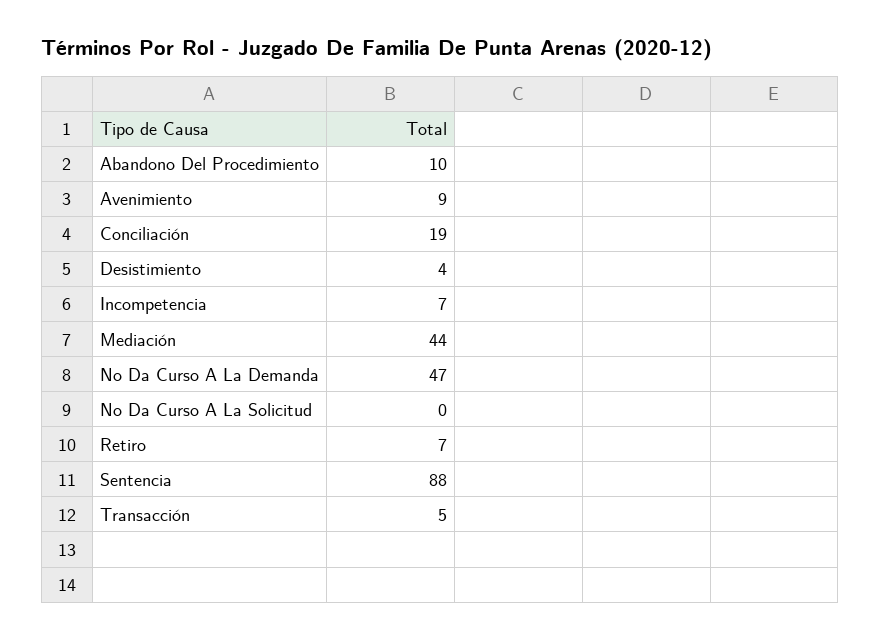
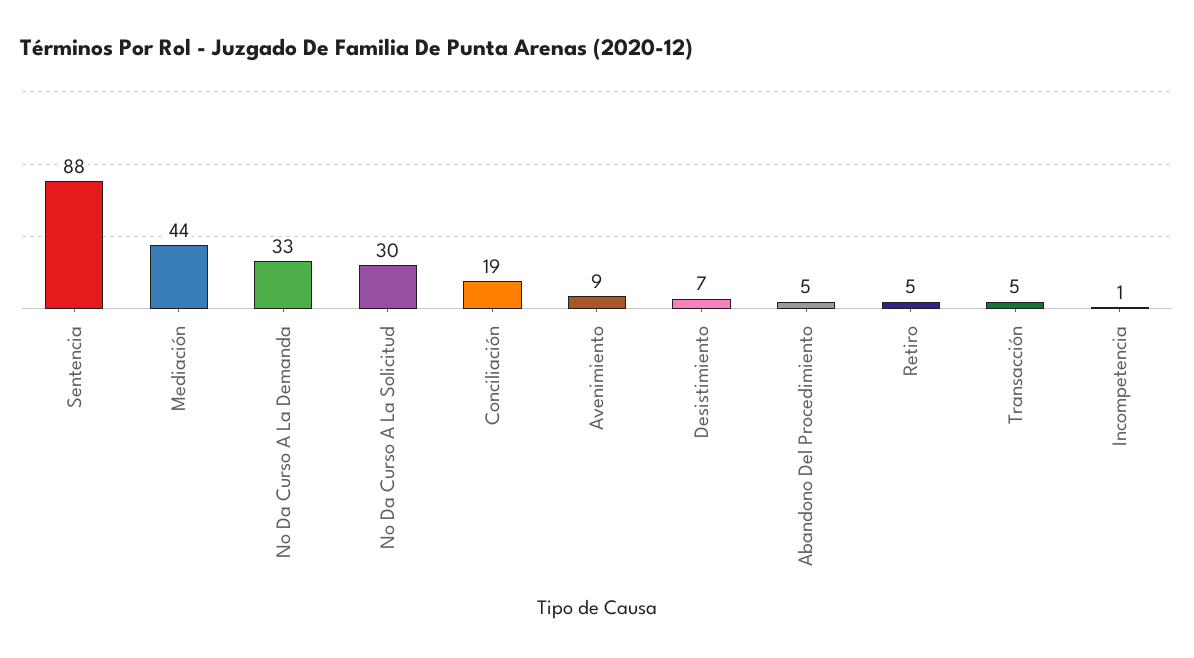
Abandono Del Procedimiento: 10 -> 5
Desistimiento: 4 -> 7
Incompetencia: 7 -> 1
No Da Curso A La Demanda: 47 -> 33
No Da Curso A La Solicitud: 0 -> 30
Retiro: 7 -> 5

